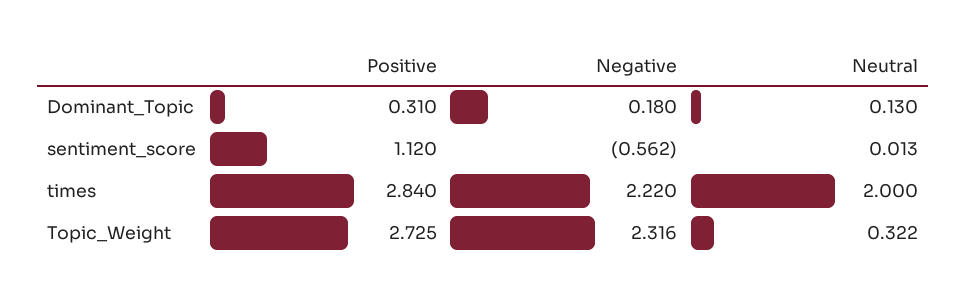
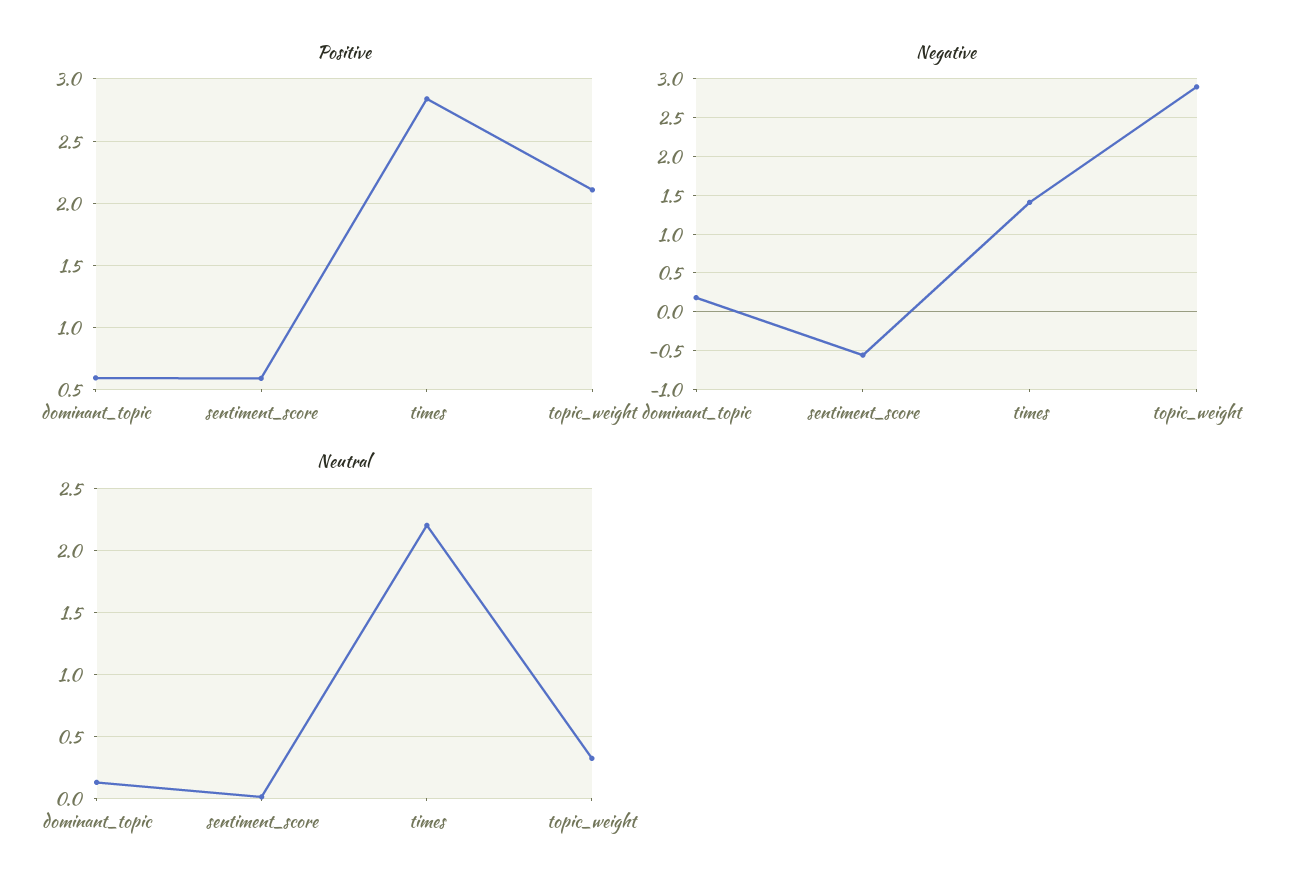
Positive, Dominant_Topic: 0.31 -> 0.6
Positive, sentiment_score: 1.12 -> 0.6
Negative, times: 2.22 -> 1.4
Neutral, times: 2 -> 2.2
Positive, Topic_Weight: 2.725 -> 2.1
Negative, Topic_Weight: 2.316 -> 2.9

